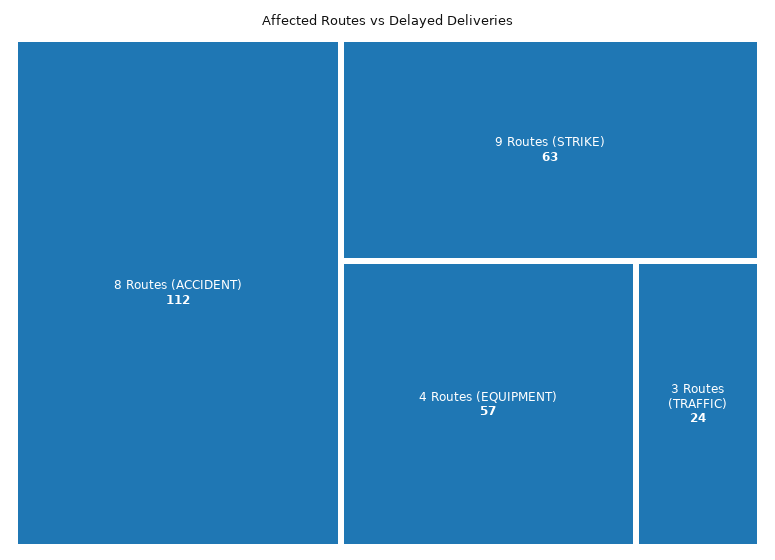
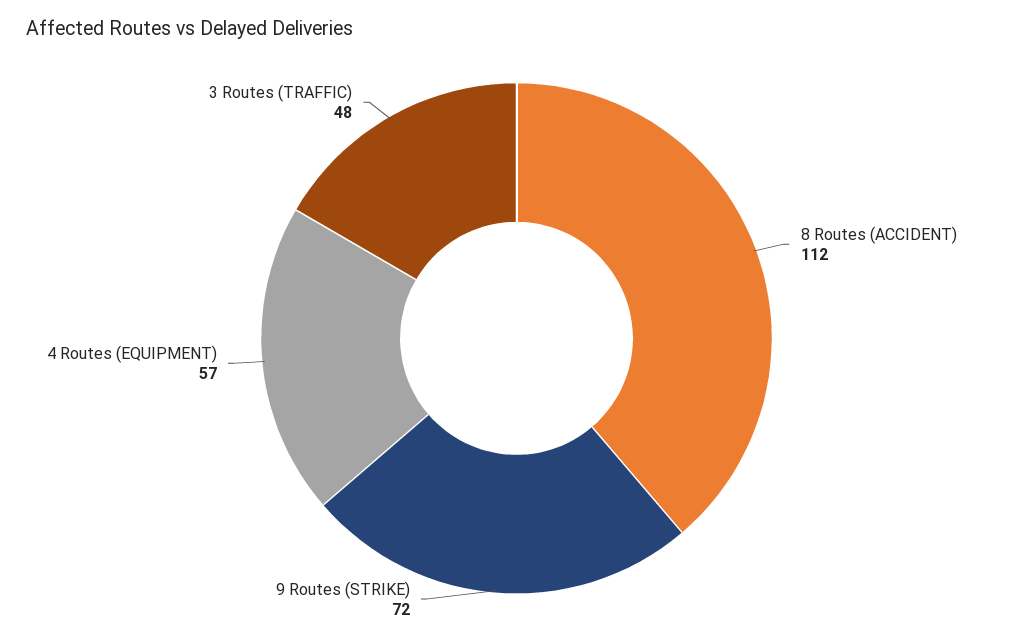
9 Routes (STRIKE): 63 -> 72
3 Routes (TRAFFIC): 24 -> 48

